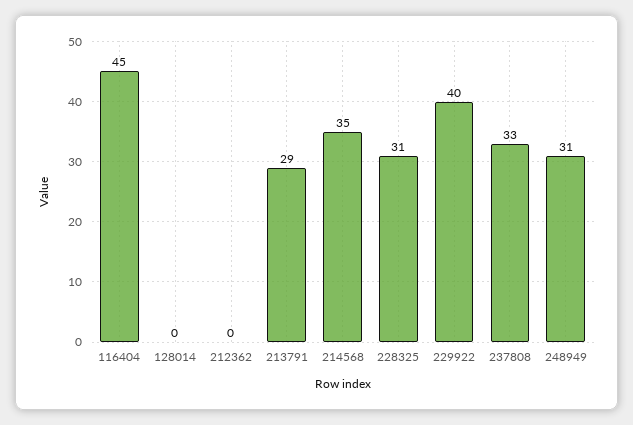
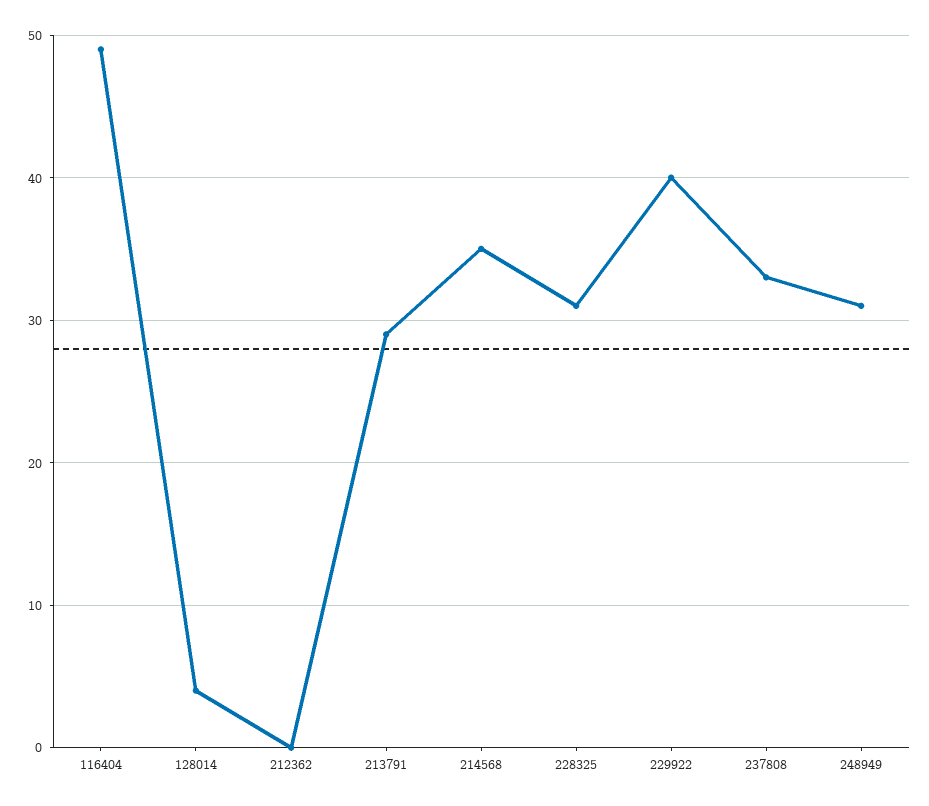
116404: 45 -> 49
128014: 0 -> 4

